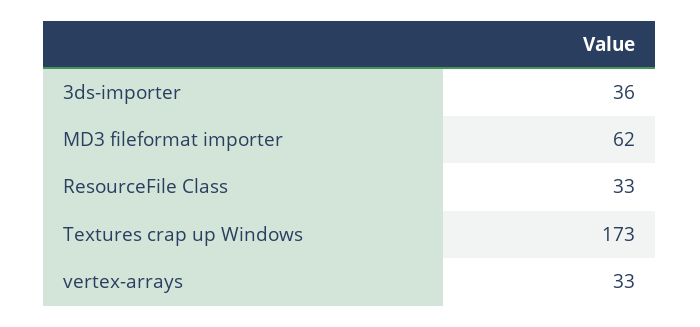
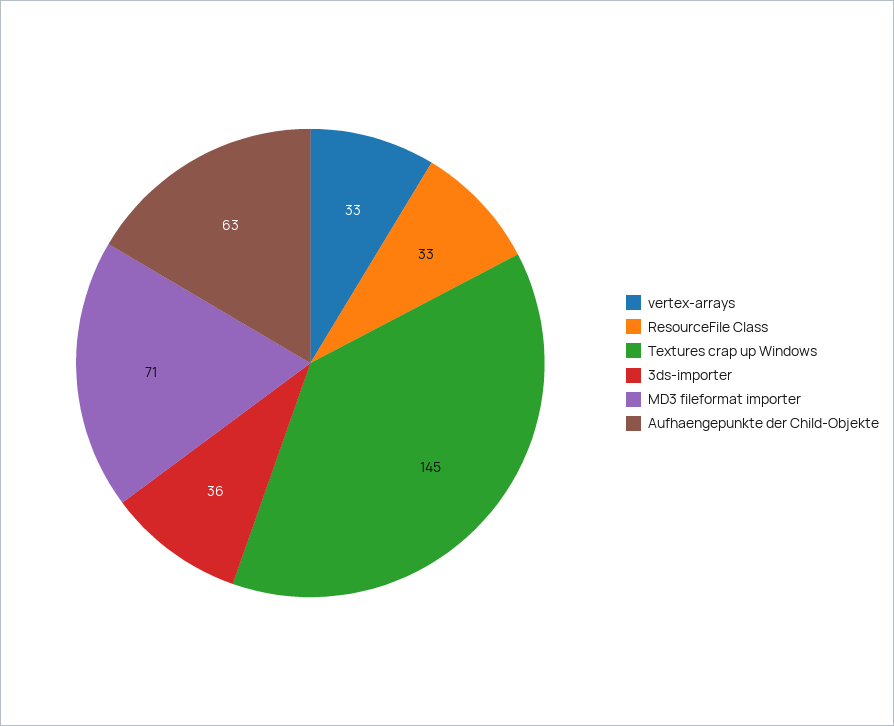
MD3 fileformat importer: 62 -> 71
Textures crap up Windows: 173 -> 145
Aufhaengepunkte der Child-Objekte: none -> 63

